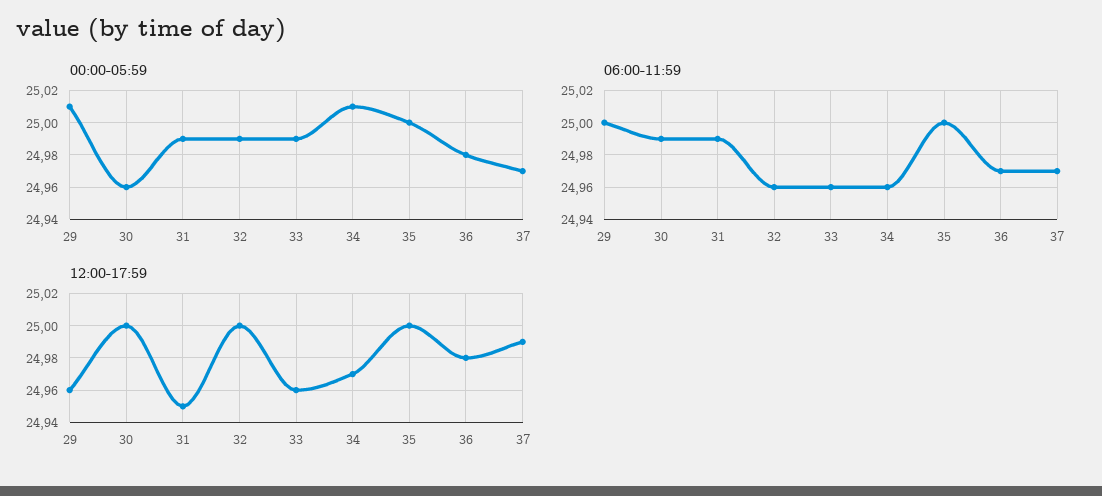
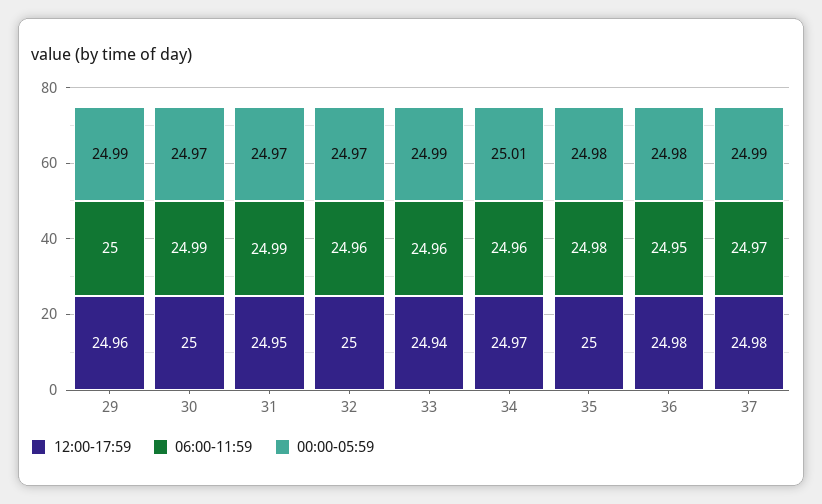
00:00-05:59, 29: 25.01 -> 24.99
00:00-05:59, 30: 24.96 -> 24.97
00:00-05:59, 31: 24.99 -> 24.97
00:00-05:59, 32: 24.99 -> 24.97
00:00-05:59, 35: 25 -> 24.98
00:00-05:59, 37: 24.97 -> 24.99
06:00-11:59, 35: 25 -> 24.98
06:00-11:59, 36: 24.97 -> 24.95
12:00-17:59, 33: 24.96 -> 24.94
12:00-17:59, 37: 24.99 -> 24.98

